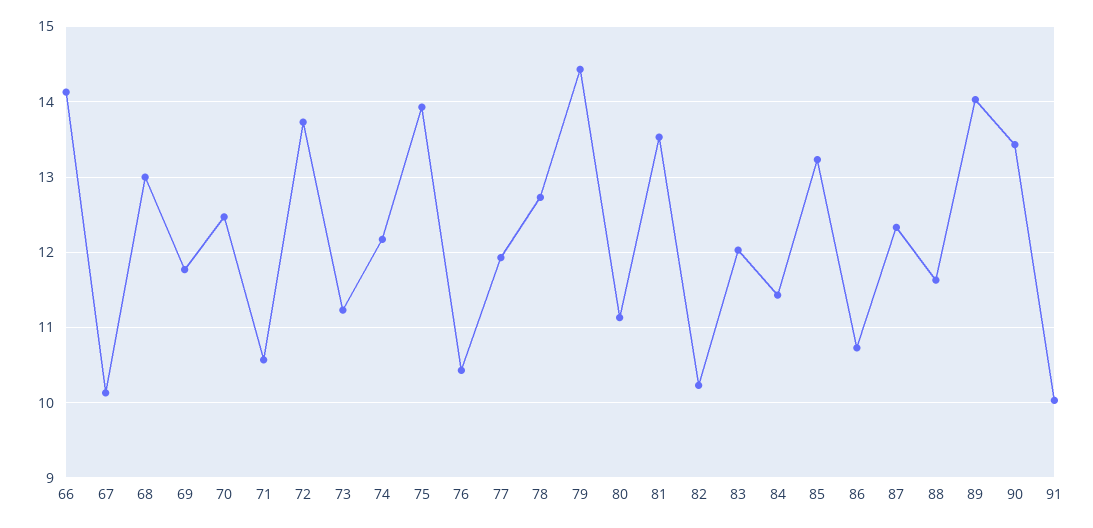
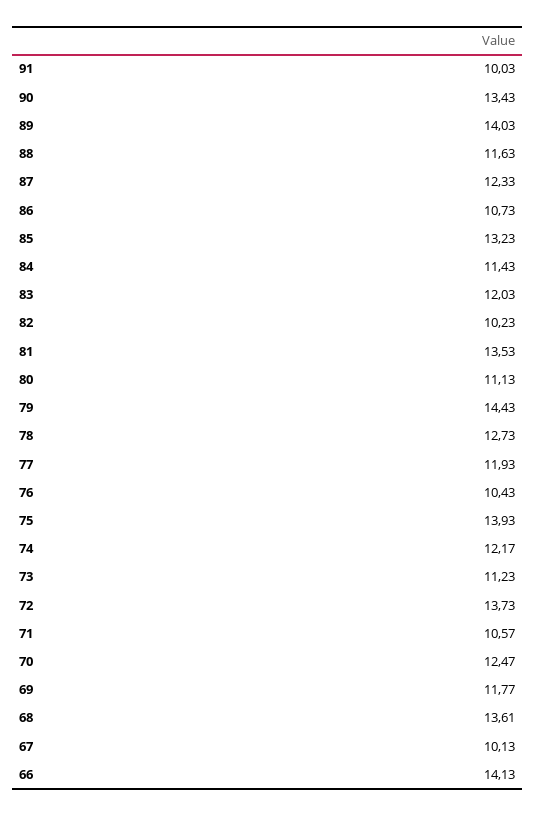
68: 13 -> 13.61

